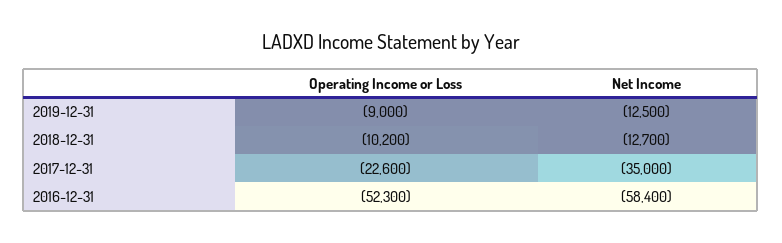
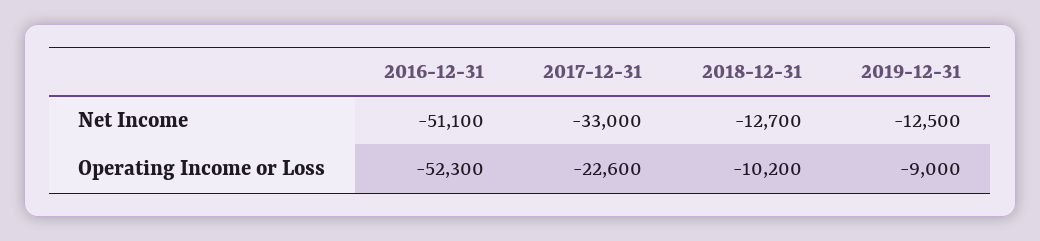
Net Income, 2017-12-31: -35000 -> -33000
Net Income, 2016-12-31: -58400 -> -51100

